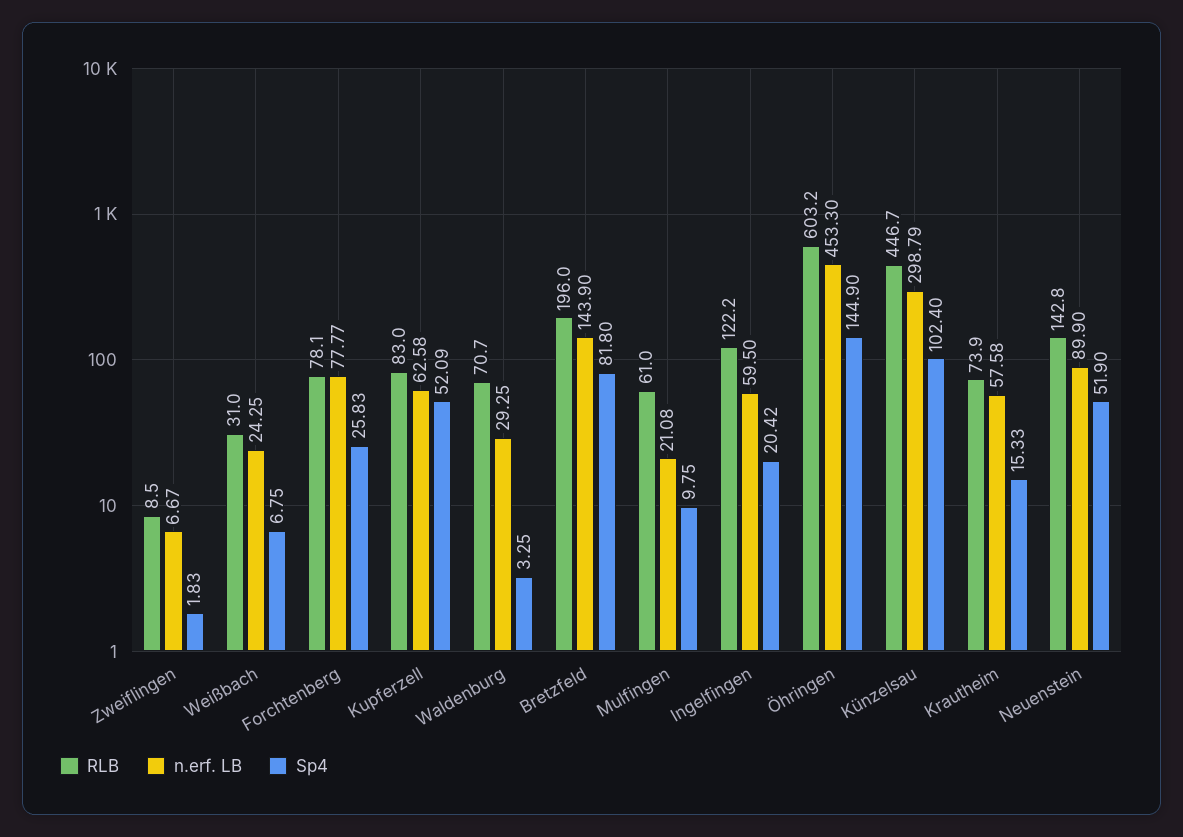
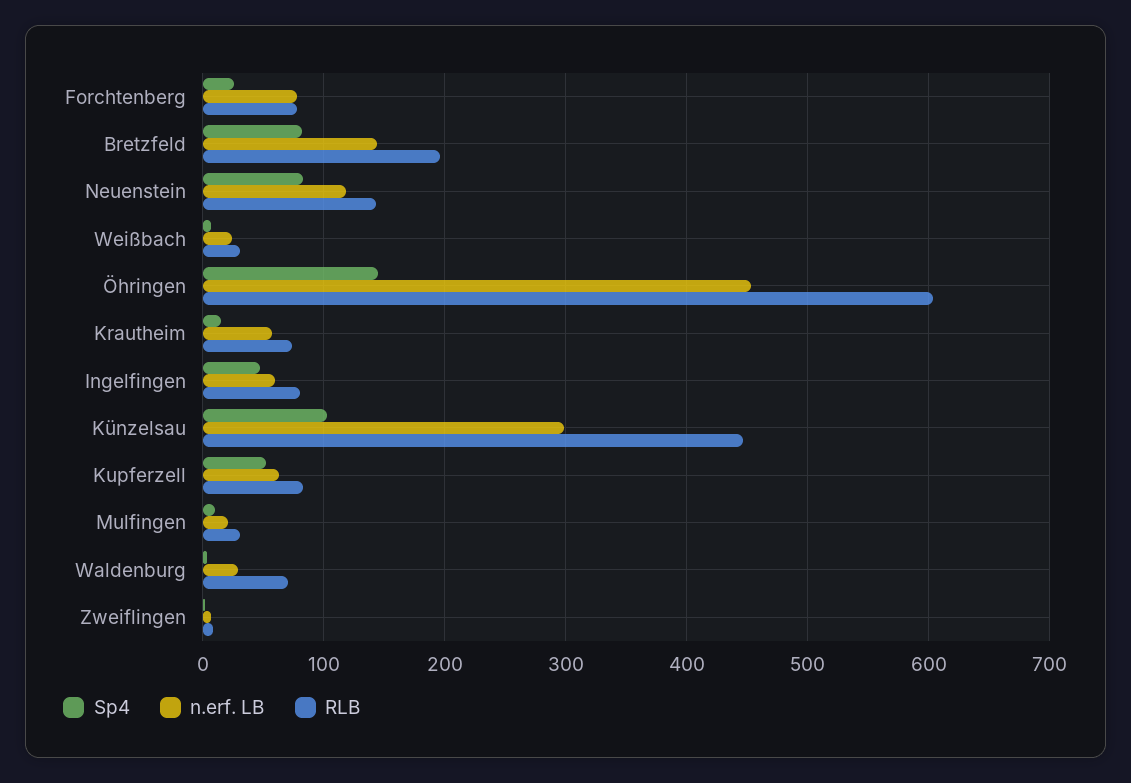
RLB, Mulfingen: 61 -> 30
RLB, Ingelfingen: 122.2 -> 80
Sp4, Ingelfingen: 20.42 -> 50
n.erf. LB, Neuenstein: 89.9 -> 120
Sp4, Neuenstein: 51.9 -> 80

